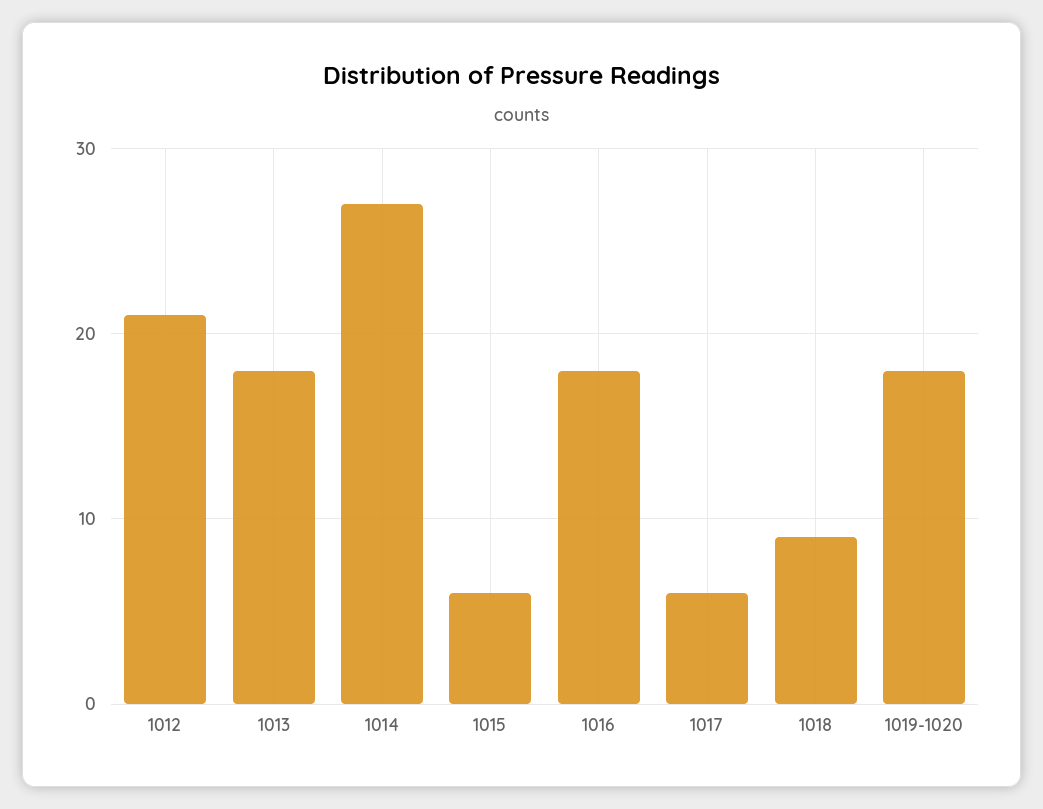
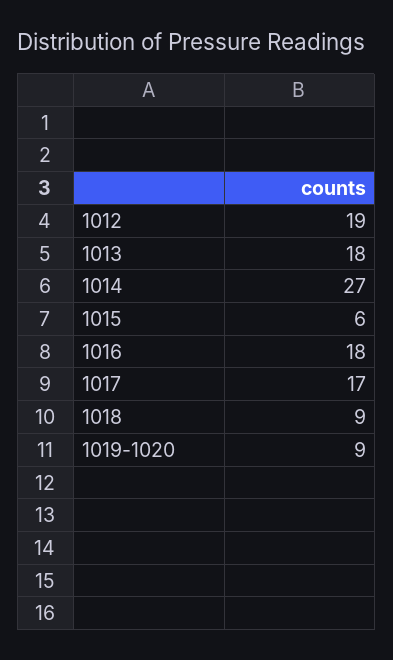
1012: 21 -> 19
1017: 6 -> 17
1019-1020: 18 -> 9

